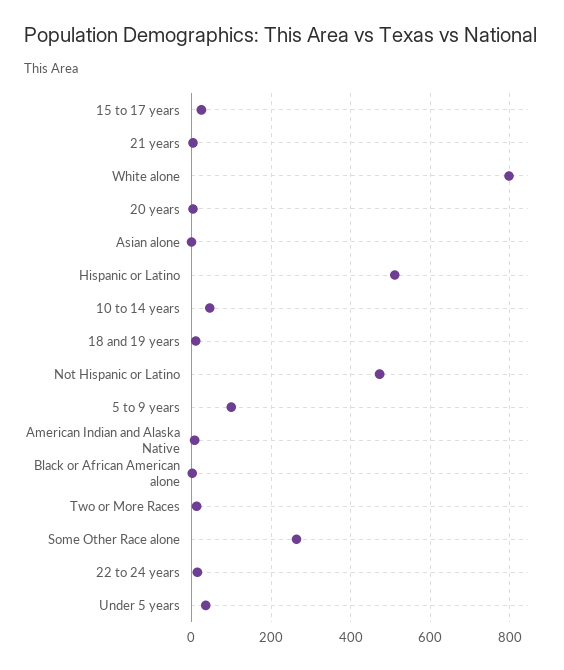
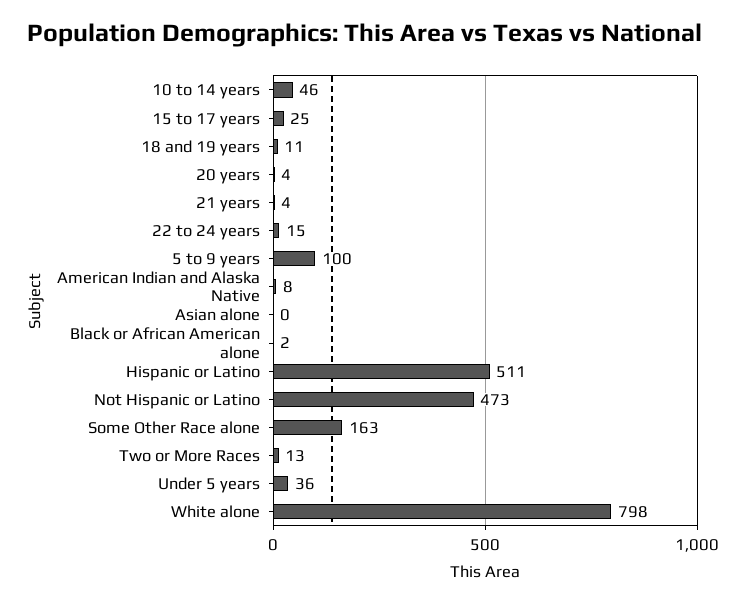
Some Other Race alone: 260 -> 163

